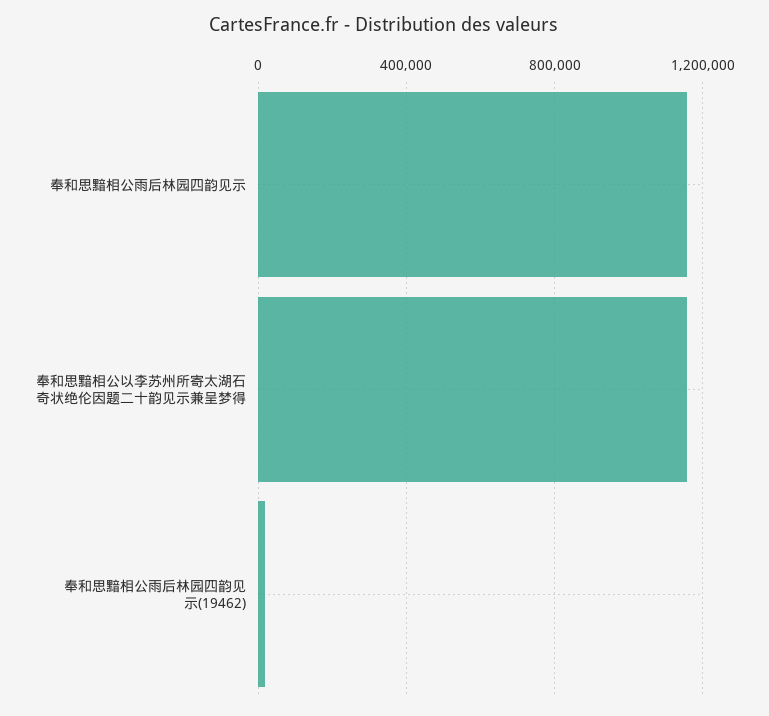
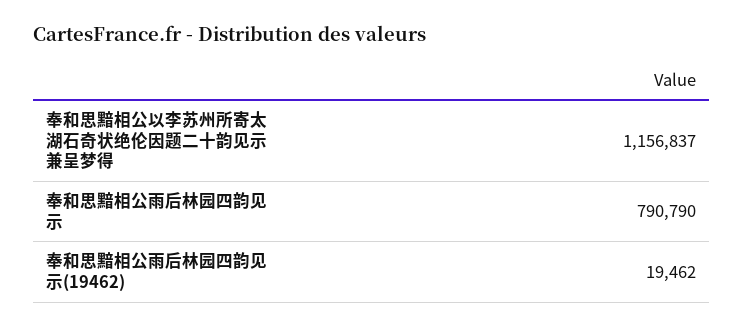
奉和思黯相公雨后林园四韵见示: 1150000 -> 790790

